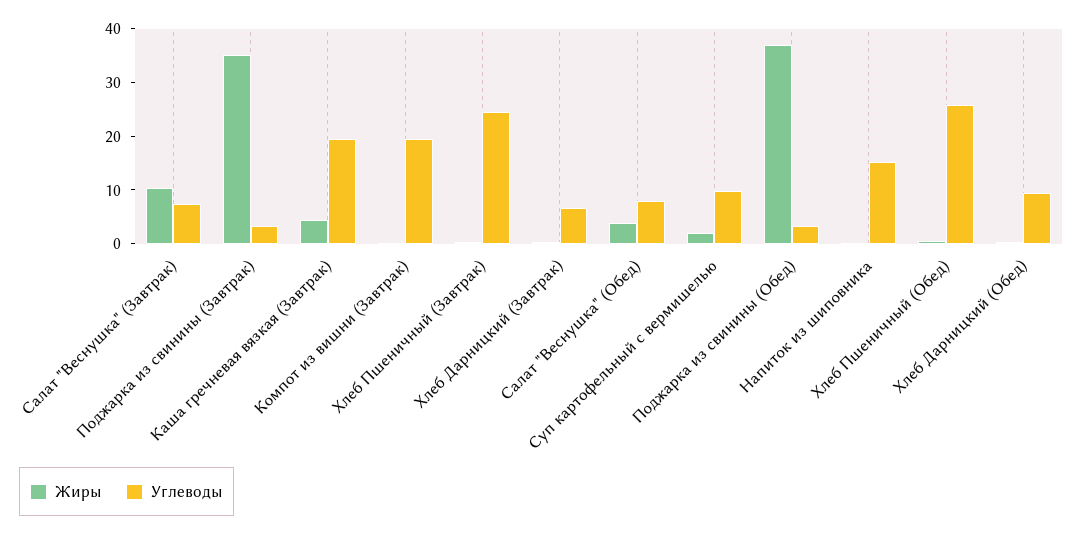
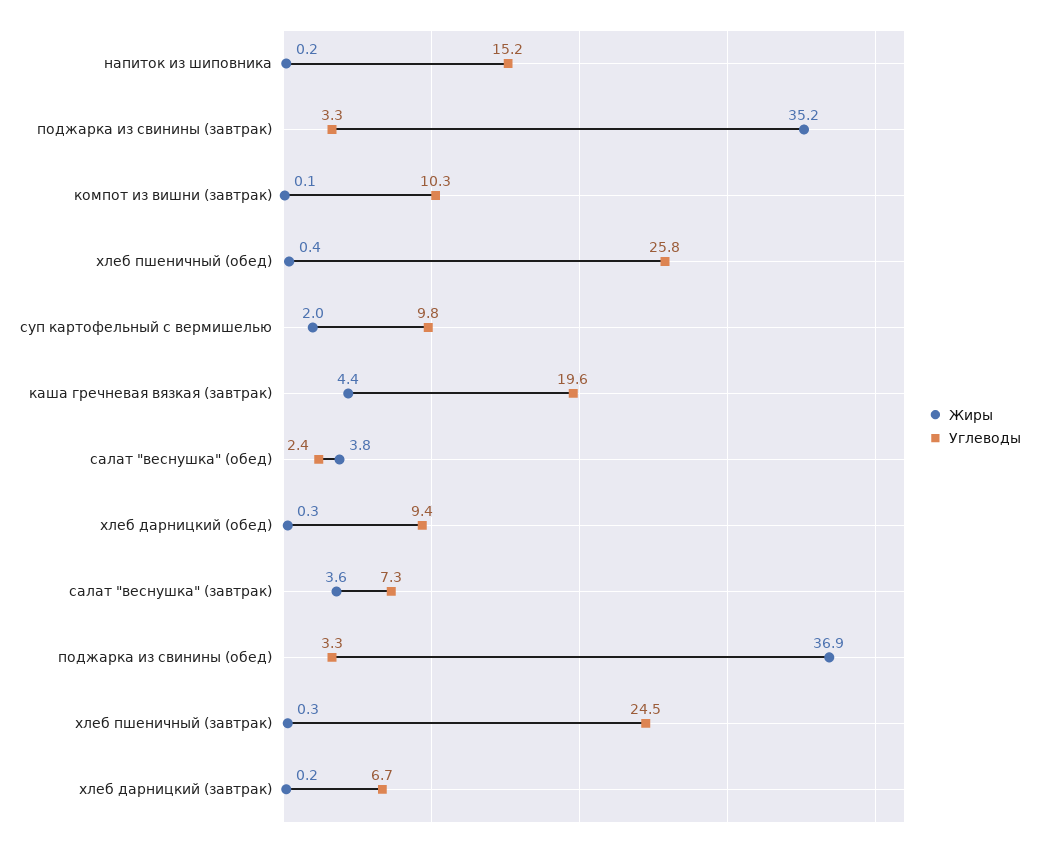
Жиры, Салат "Веснушка" (Завтрак): 10 -> 3.6
Углеводы, Компот из вишни (Завтрак): 20 -> 10.3
Углеводы, Салат "Веснушка" (Обед): 8 -> 2.4

